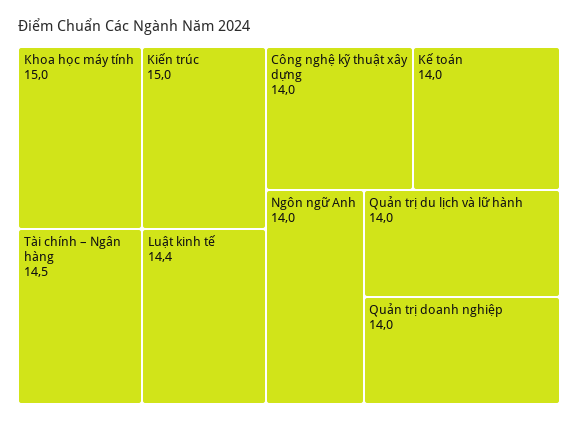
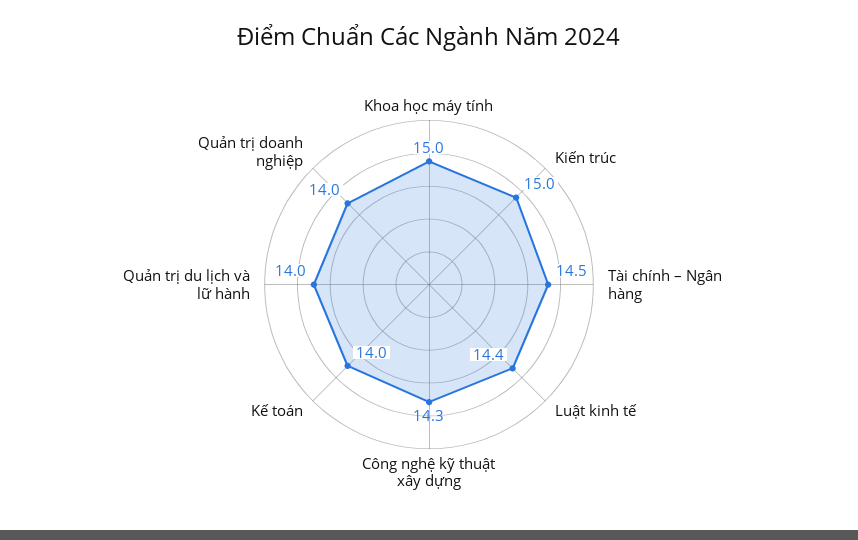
Công nghệ kỹ thuật xây dựng: 14 -> 14.3
Ngôn ngữ Anh: 14 -> none

